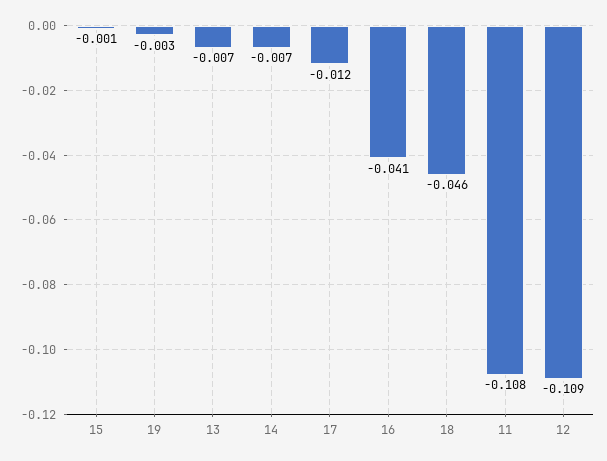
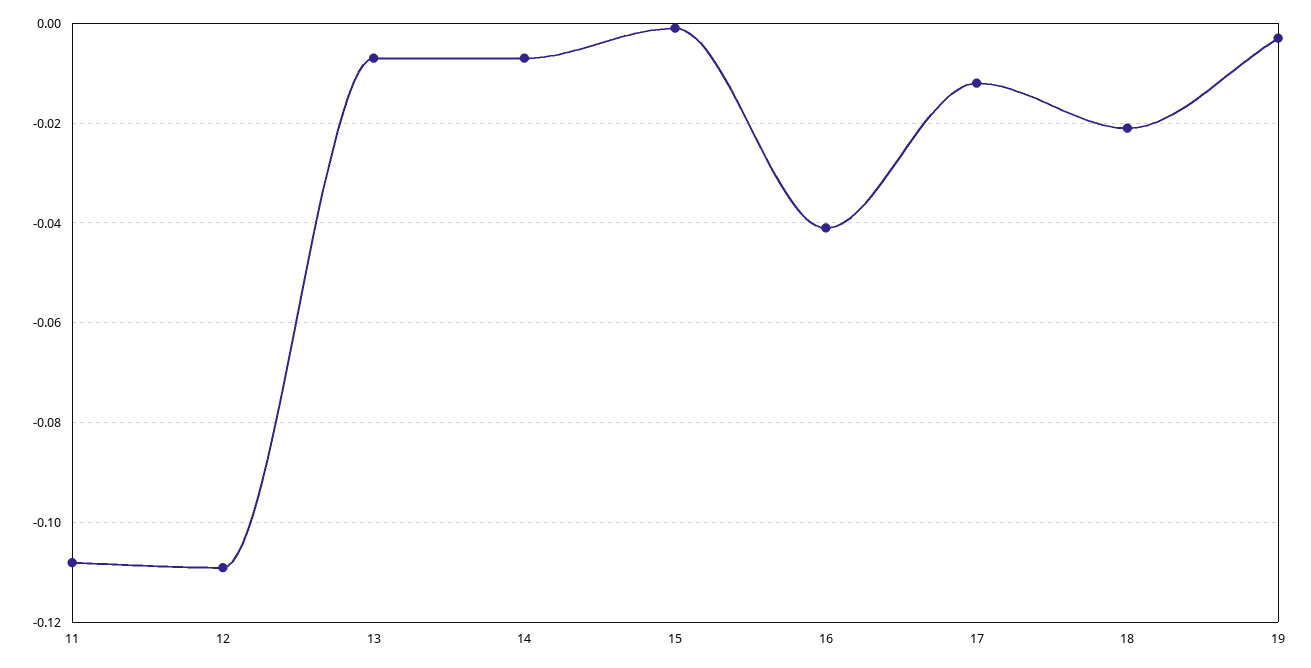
18: -0.046 -> -0.02

